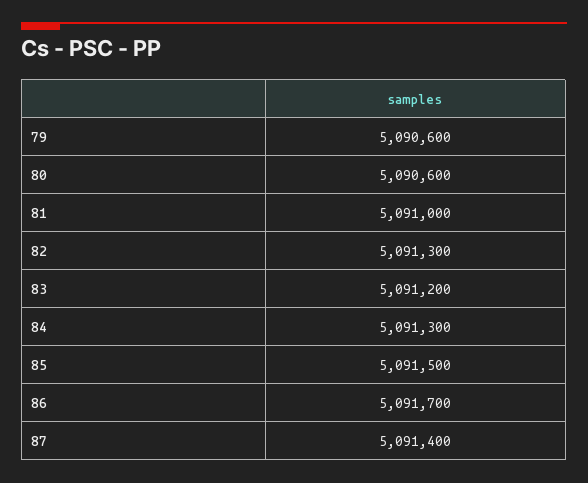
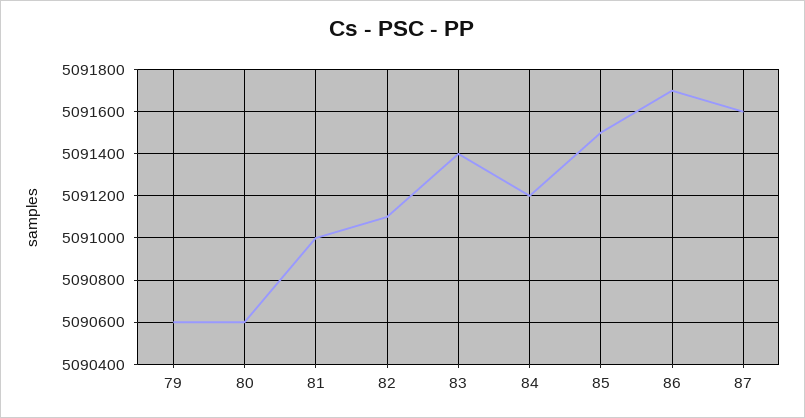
82: 5091300 -> 5091100
83: 5091200 -> 5091400
84: 5091300 -> 5091200
87: 5091400 -> 5091600

